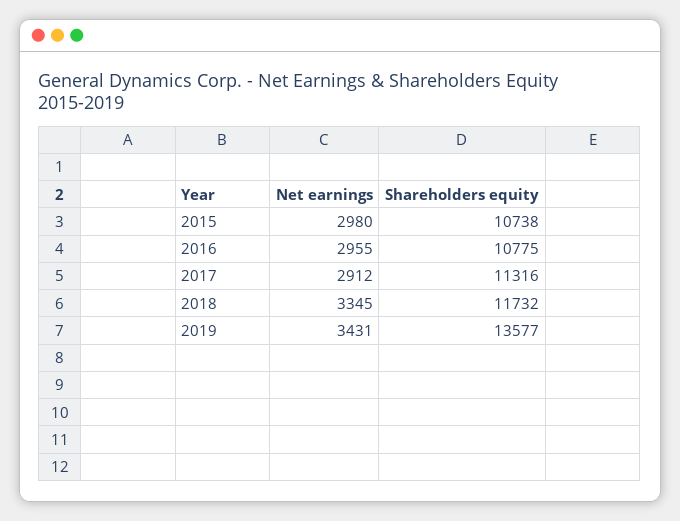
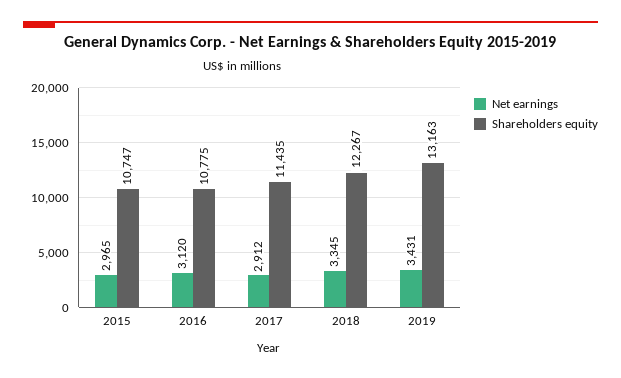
Net earnings, 2015: 2980 -> 2965
Shareholders equity, 2015: 10738 -> 10747
Net earnings, 2016: 2955 -> 3120
Shareholders equity, 2017: 11316 -> 11435
Shareholders equity, 2018: 11732 -> 12267
Shareholders equity, 2019: 13577 -> 13163

